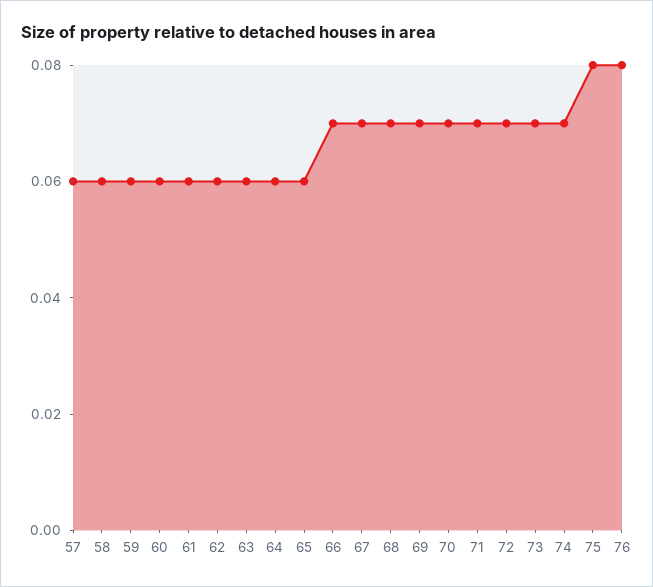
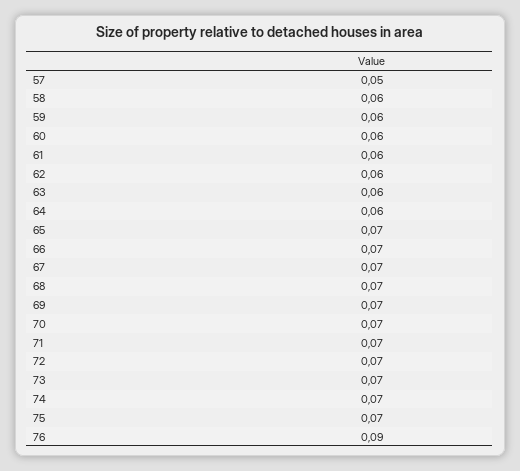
57: 0.06 -> 0.05
65: 0.06 -> 0.07
75: 0.08 -> 0.07
76: 0.08 -> 0.09

